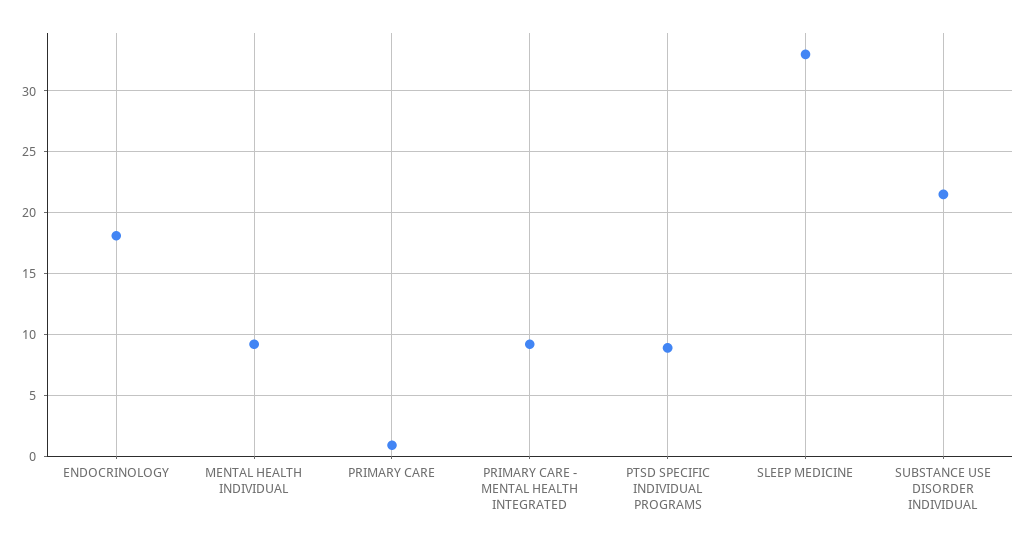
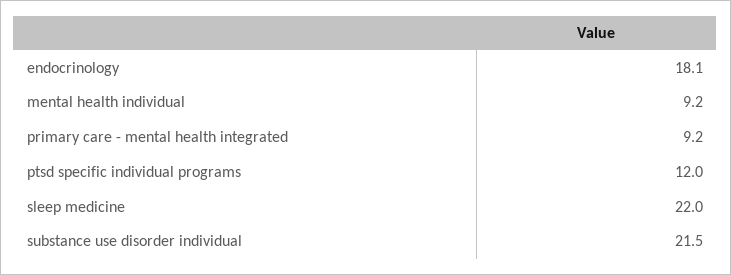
PRIMARY CARE: 1 -> none
PTSD SPECIFIC INDIVIDUAL PROGRAMS: 9 -> 12
SLEEP MEDICINE: 33 -> 22

